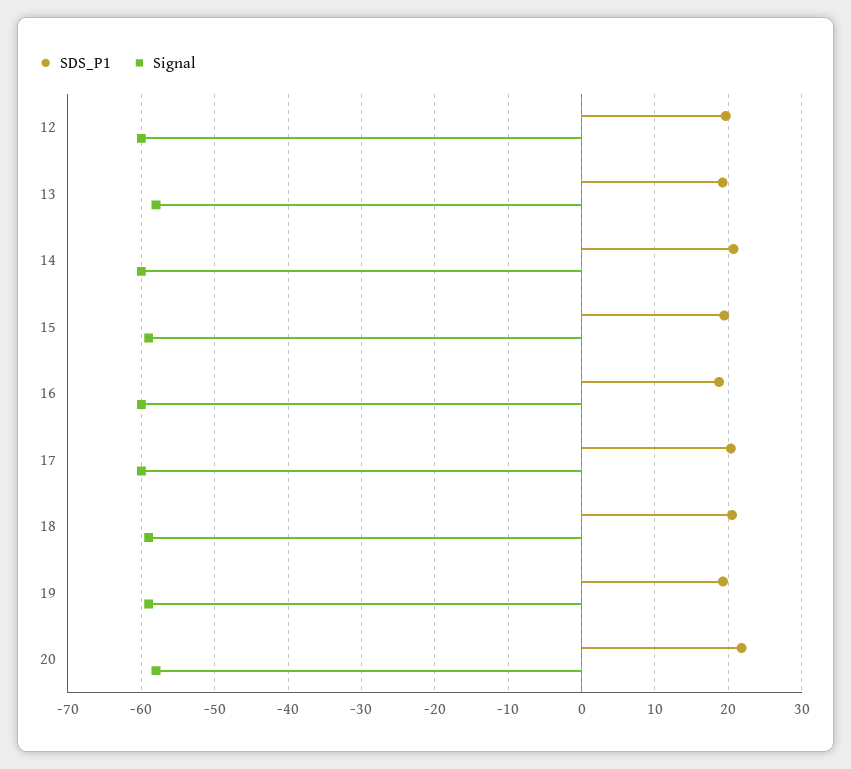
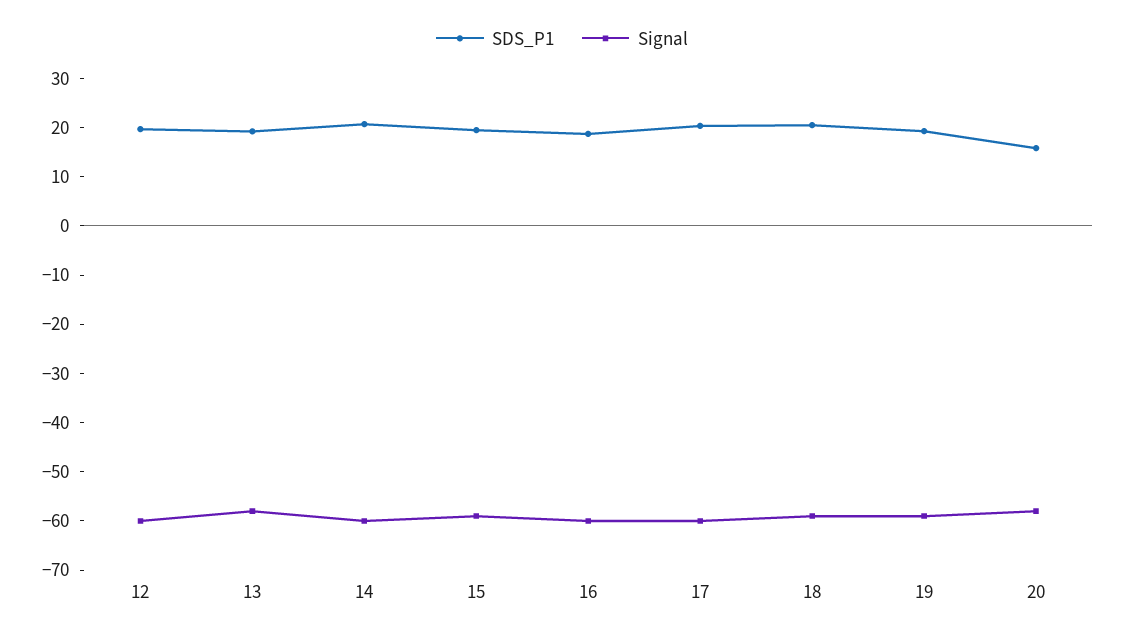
SDS_P1, 20: 22 -> 16

